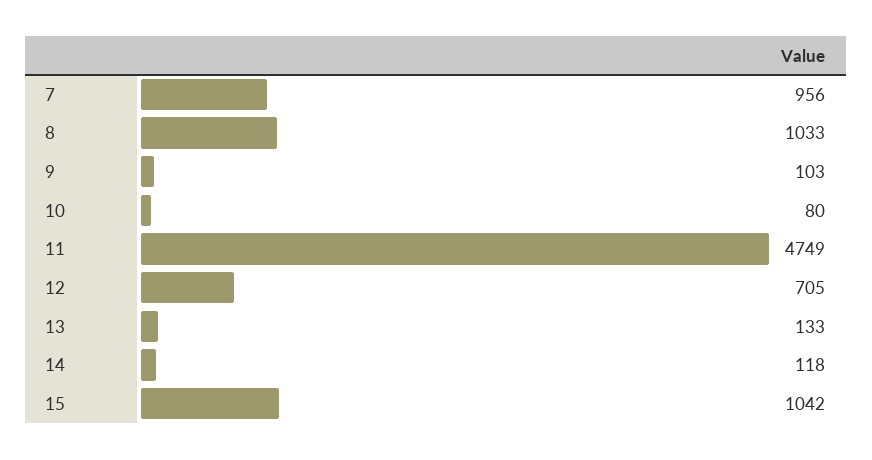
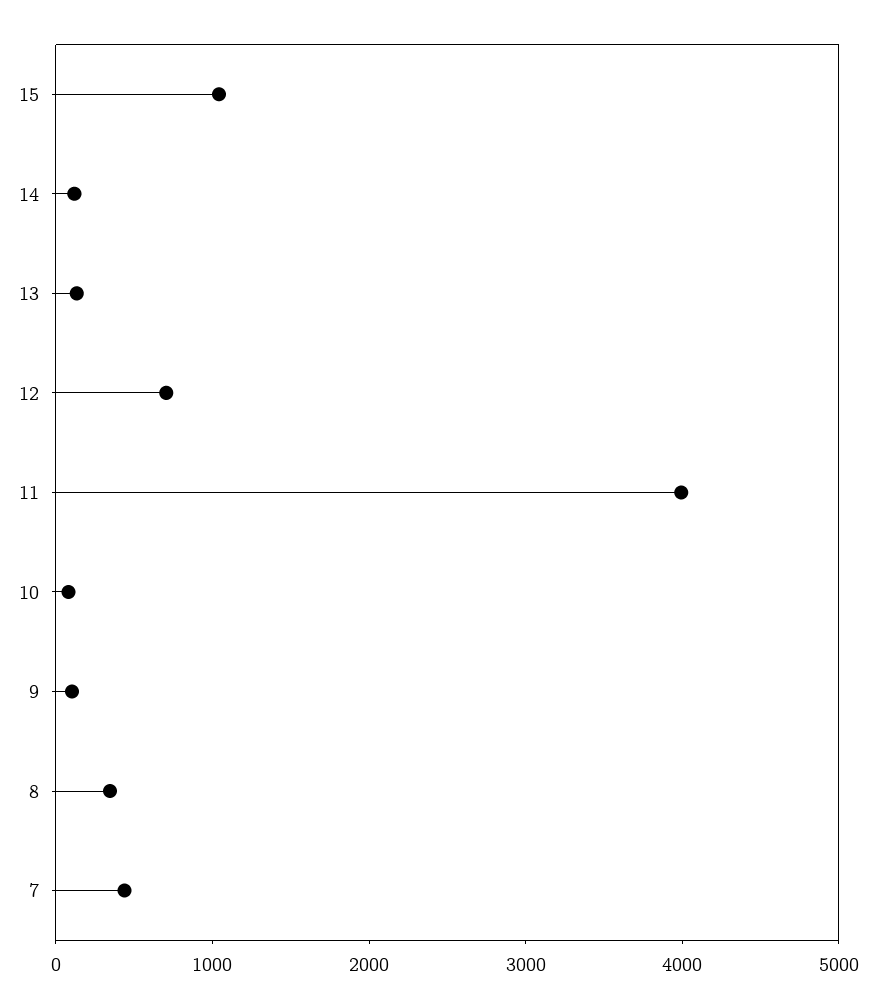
7: 956 -> 400
8: 1033 -> 400
11: 4749 -> 4000

